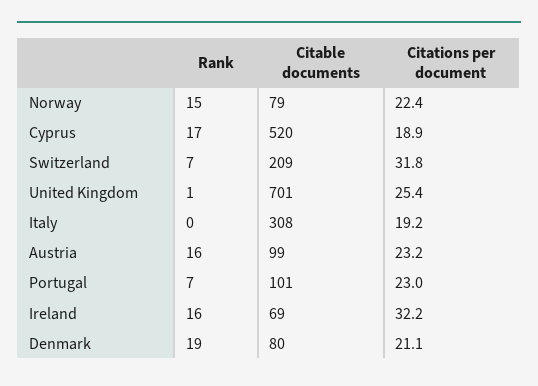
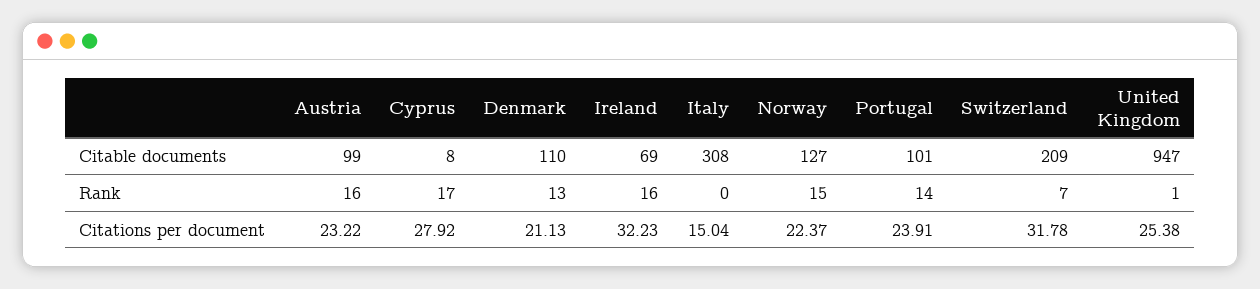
Citable documents, Norway: 79 -> 127
Citable documents, Cyprus: 520 -> 8
Citations per document, Cyprus: 18.9 -> 27.92
Citable documents, United Kingdom: 701 -> 947
Citations per document, Italy: 19.2 -> 15.04
Rank, Portugal: 7 -> 14
Citations per document, Portugal: 23 -> 23.91
Rank, Denmark: 19 -> 13
Citable documents, Denmark: 80 -> 110

